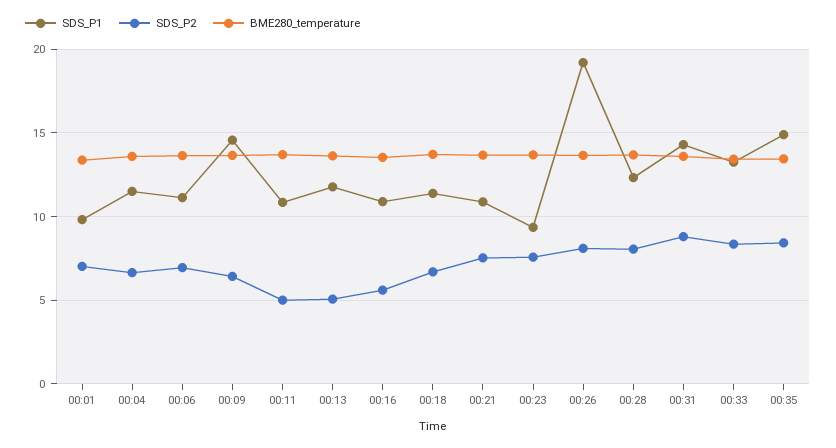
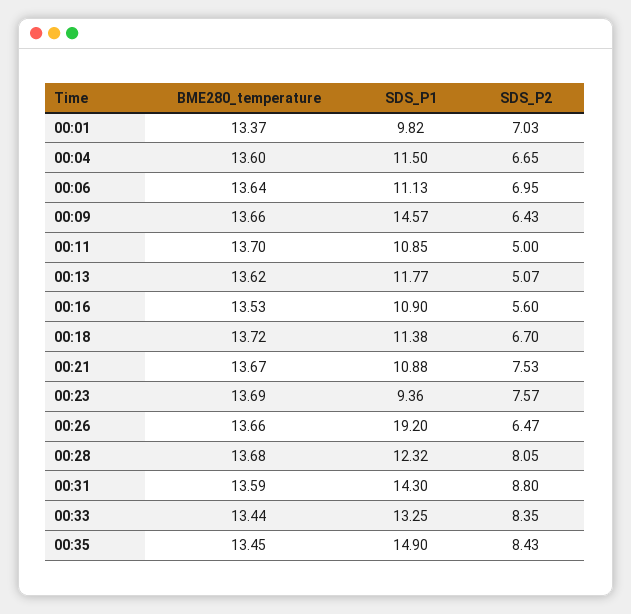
SDS_P2, 00:26: 8 -> 6.47

